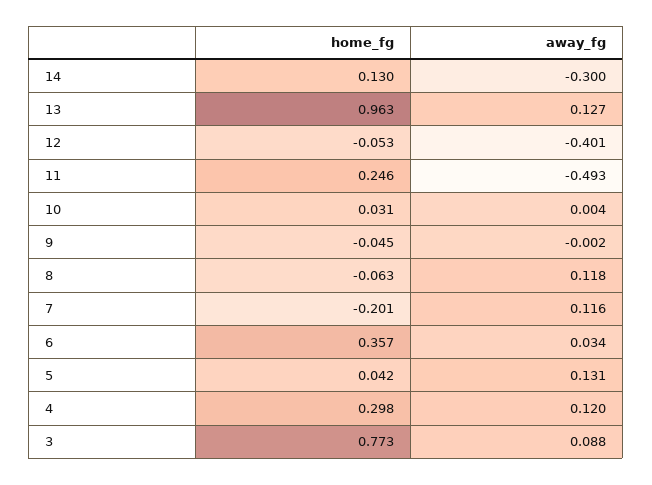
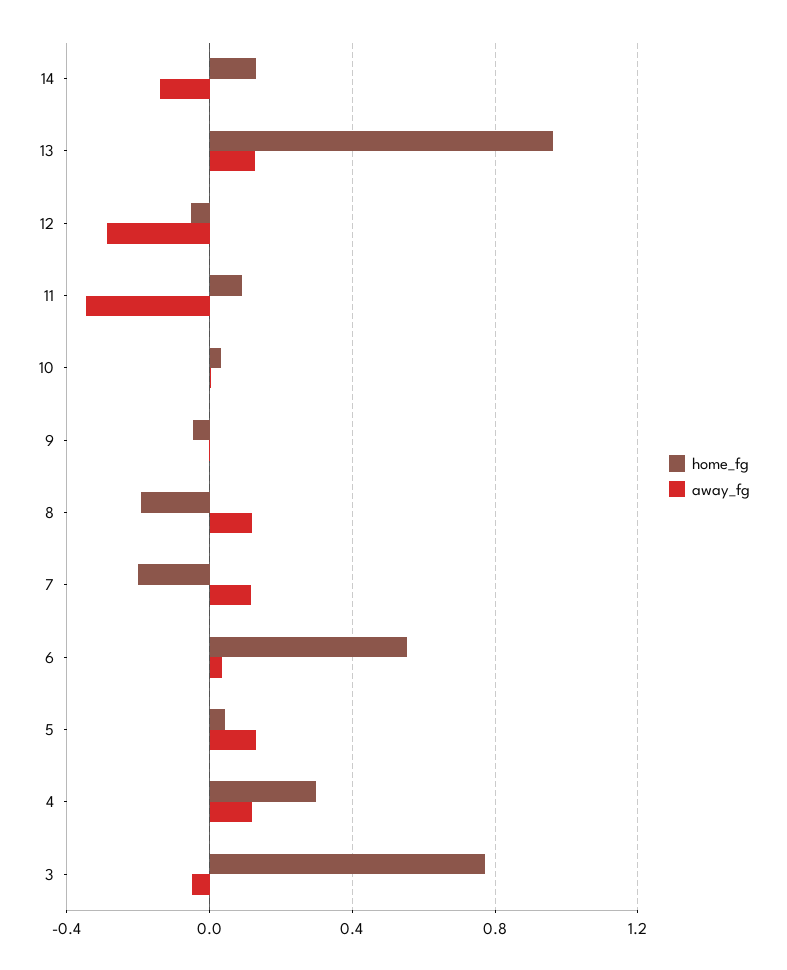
away_fg, 14: -0.3 -> -0.15
away_fg, 12: -0.401 -> -0.3
home_fg, 11: 0.246 -> 0.1
away_fg, 11: -0.493 -> -0.35
home_fg, 8: -0.063 -> -0.2
home_fg, 6: 0.357 -> 0.55
away_fg, 3: 0.088 -> -0.05

